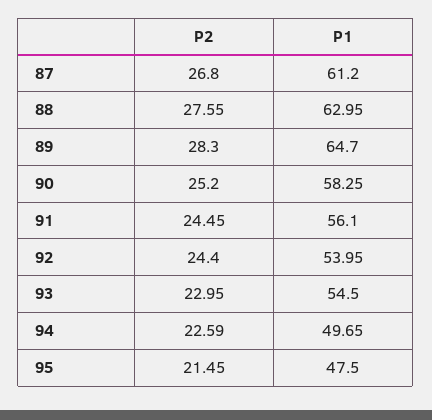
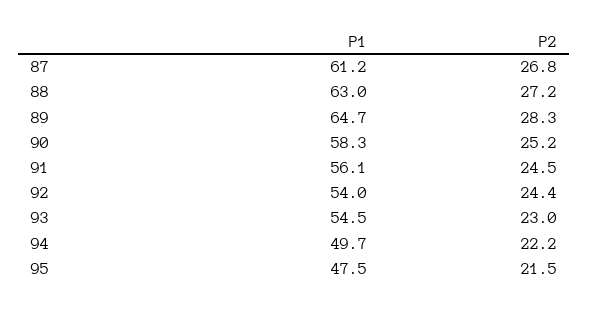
P2, 88: 27.55 -> 27.2
P2, 94: 22.59 -> 22.2

